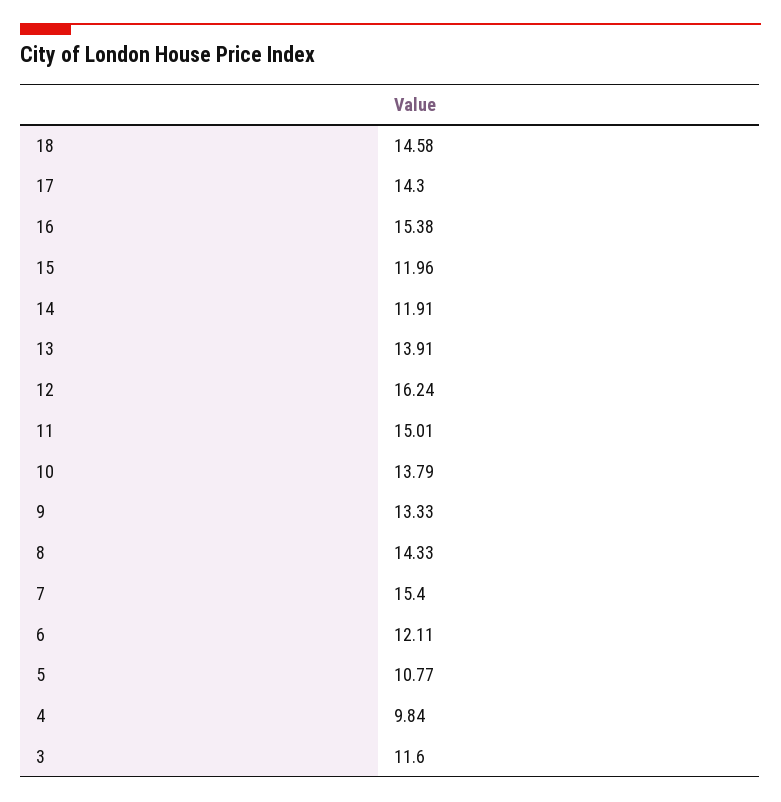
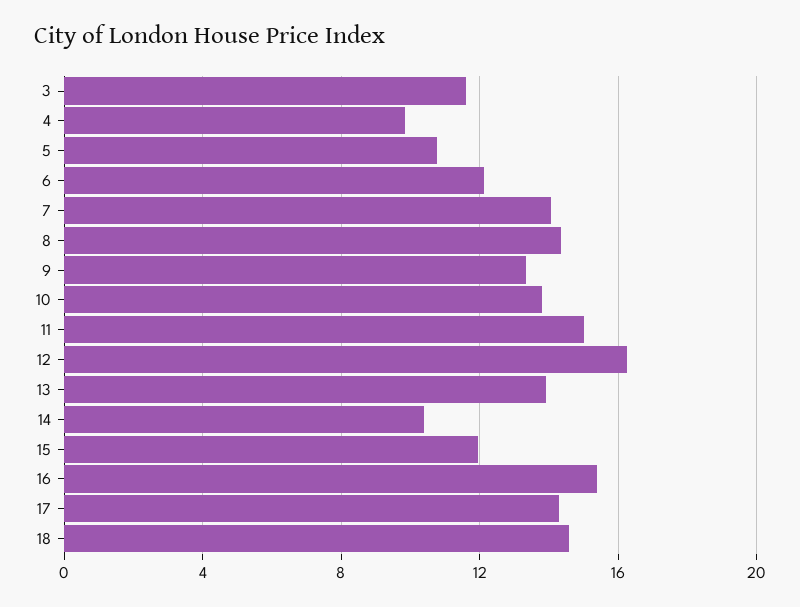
14: 11.91 -> 10.5
7: 15.4 -> 14

